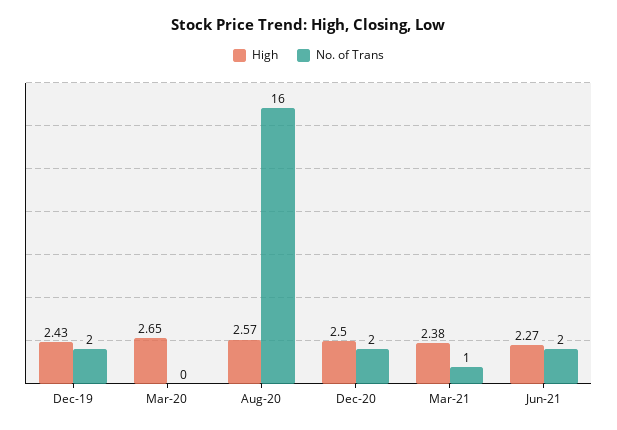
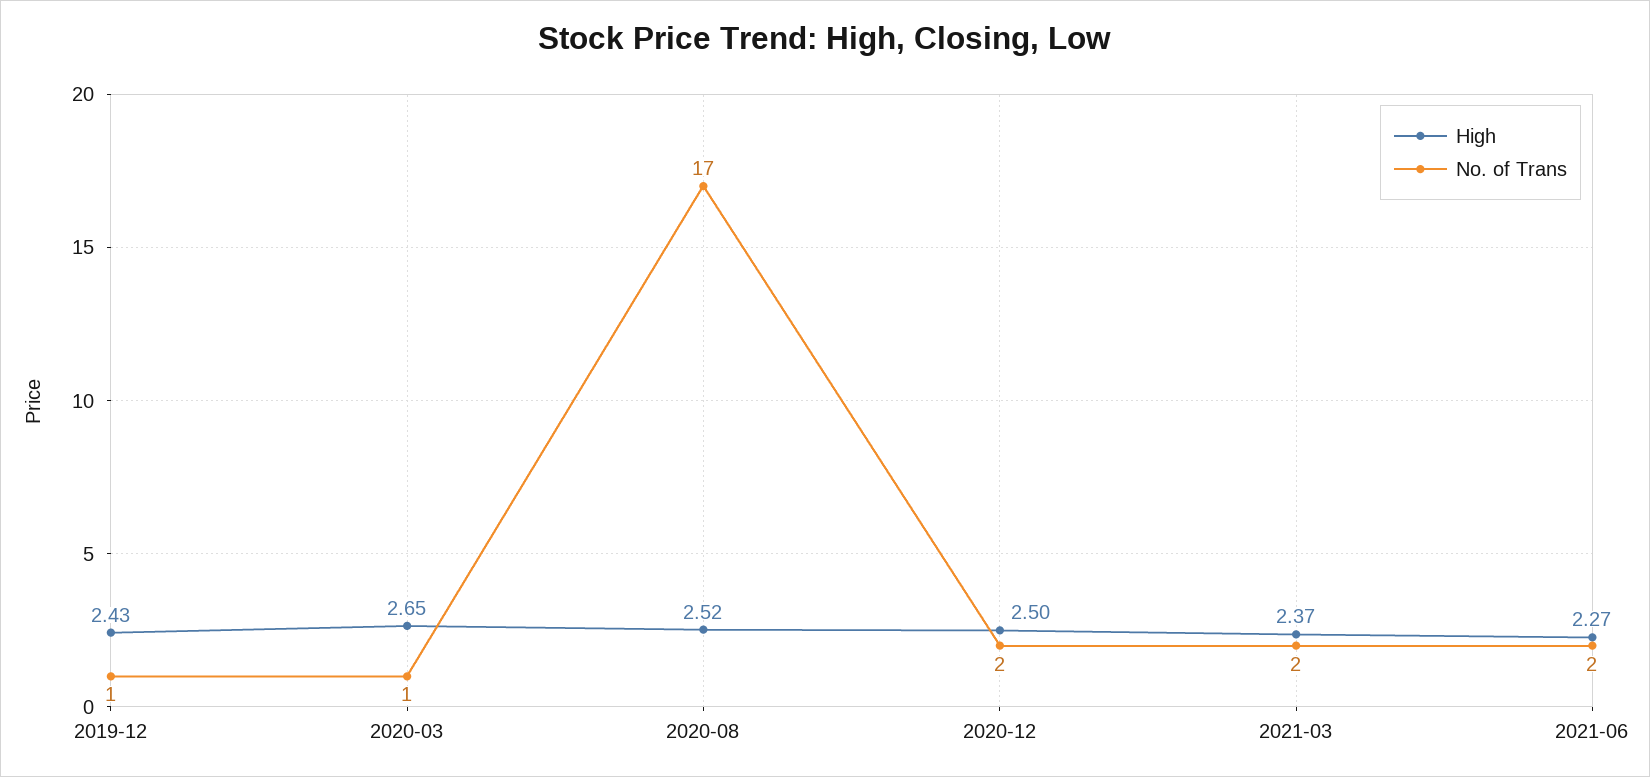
No. of Trans, Dec-19: 2 -> 1
No. of Trans, Mar-20: 0 -> 1
High, Aug-20: 2.57 -> 2.52
No. of Trans, Aug-20: 16 -> 17
High, Mar-21: 2.38 -> 2.37
No. of Trans, Mar-21: 1 -> 2

